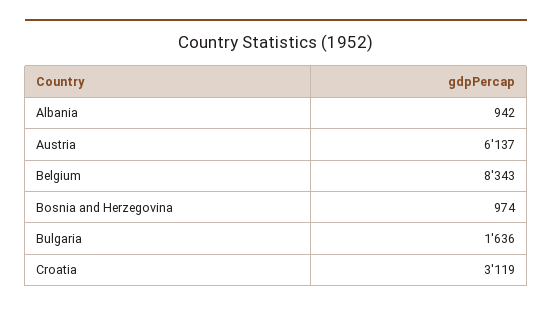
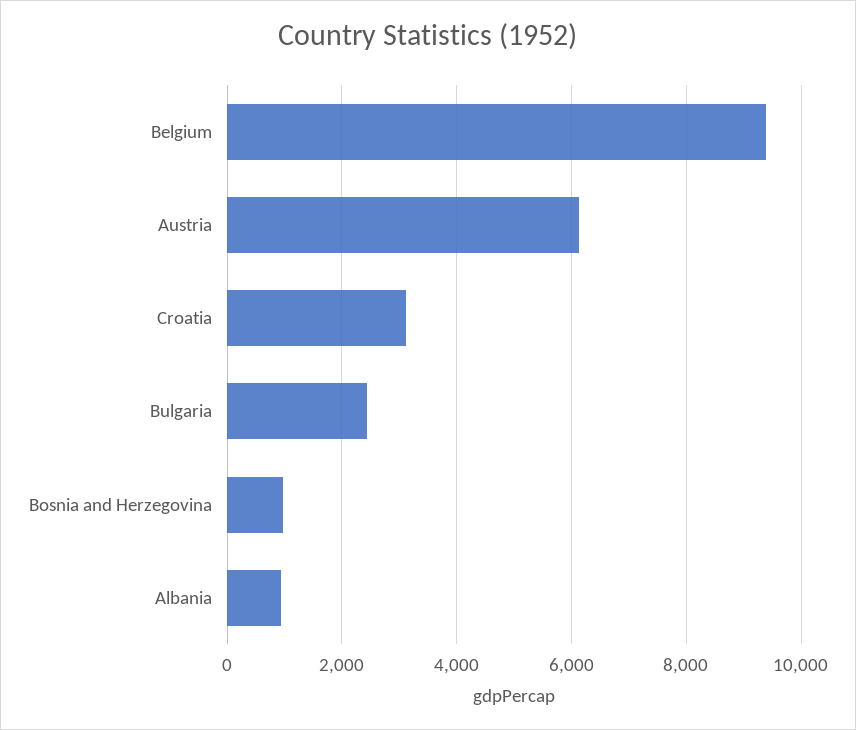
Belgium: 8343 -> 9400
Bulgaria: 1636 -> 2400

